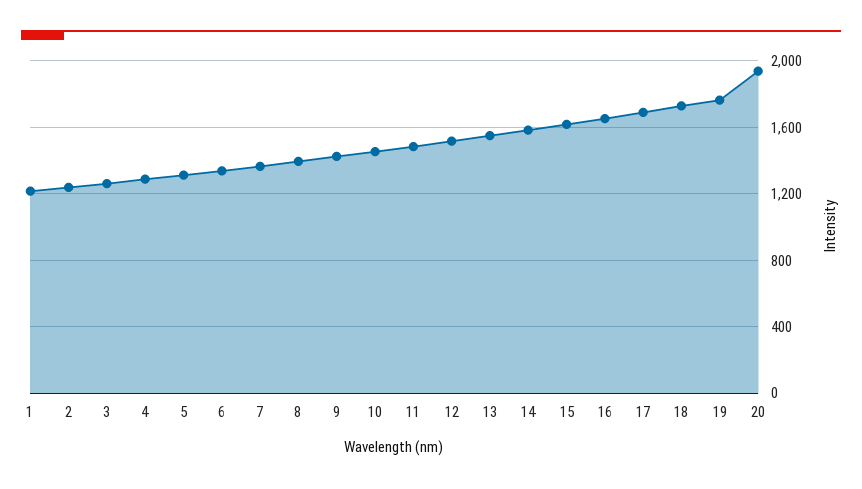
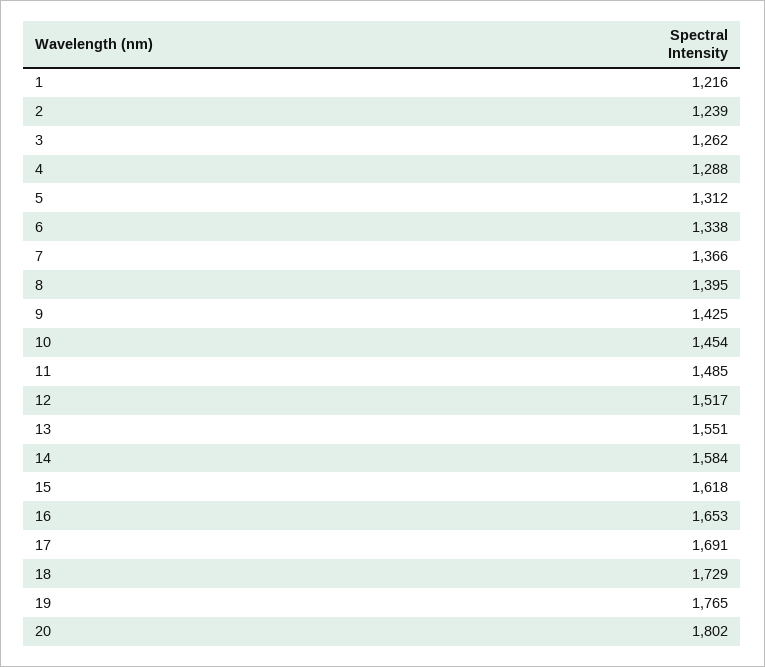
20: 1950 -> 1802

